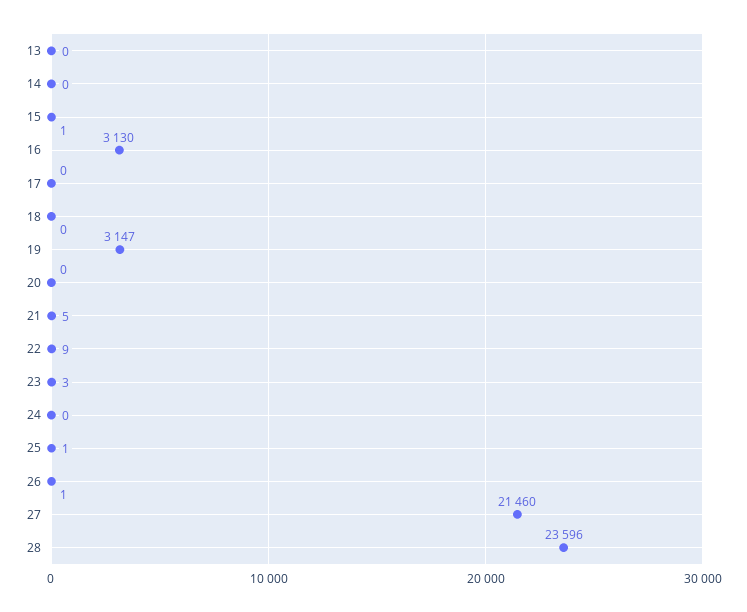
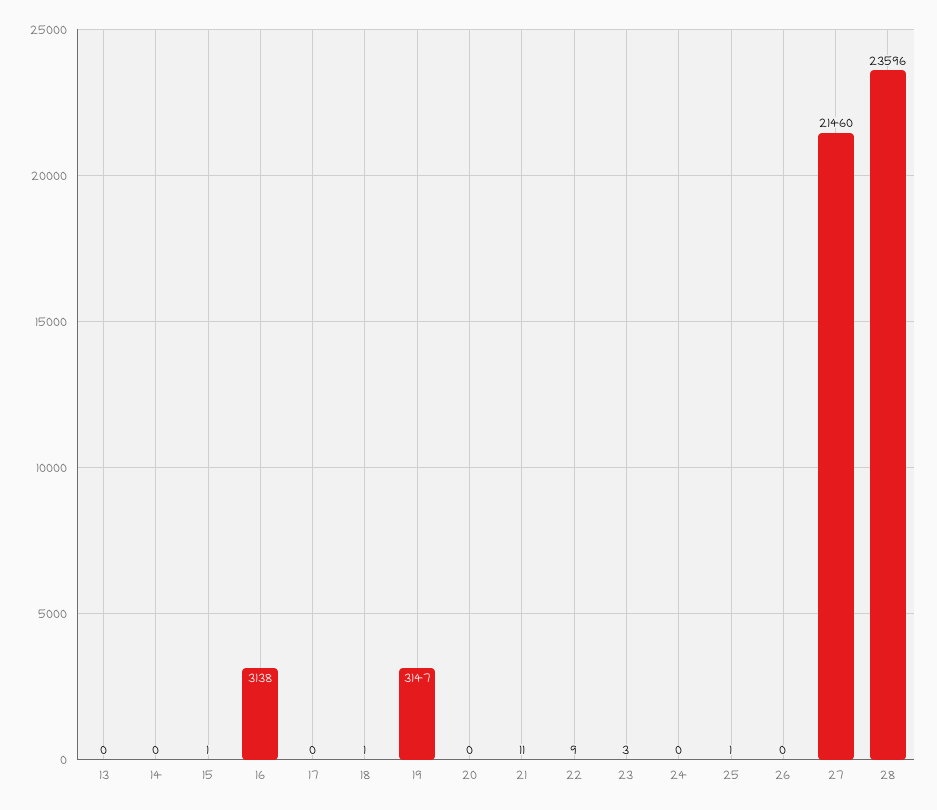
16: 3130 -> 3138
18: 0 -> 1
21: 5 -> 11
26: 1 -> 0

